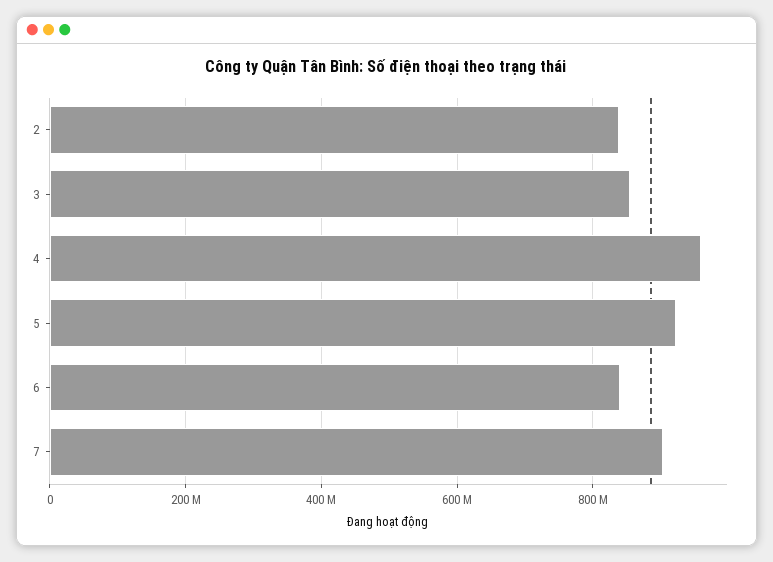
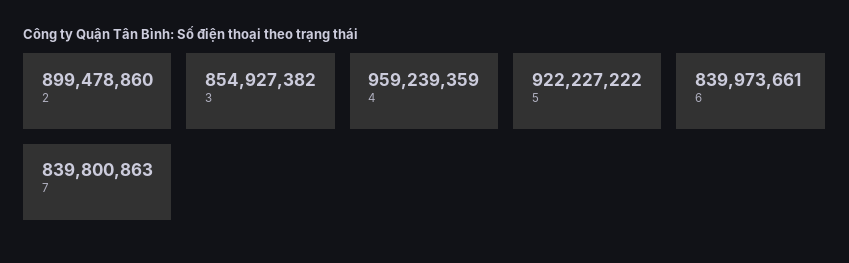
2: 840000000 -> 899478860
7: 900000000 -> 839800863

